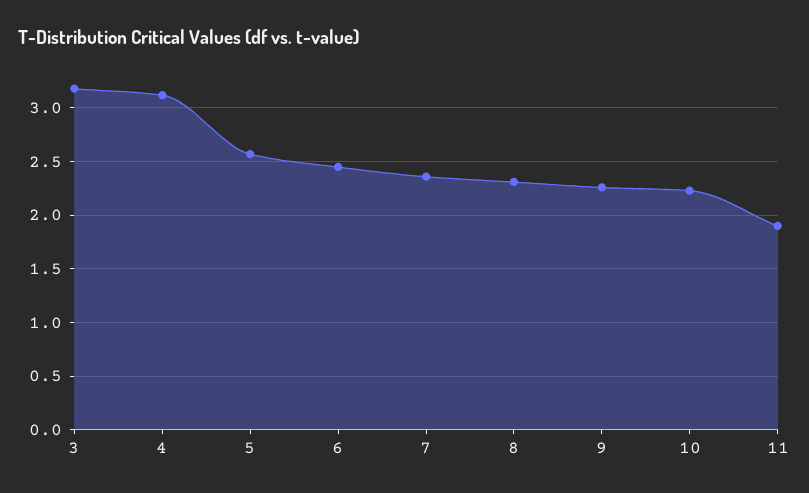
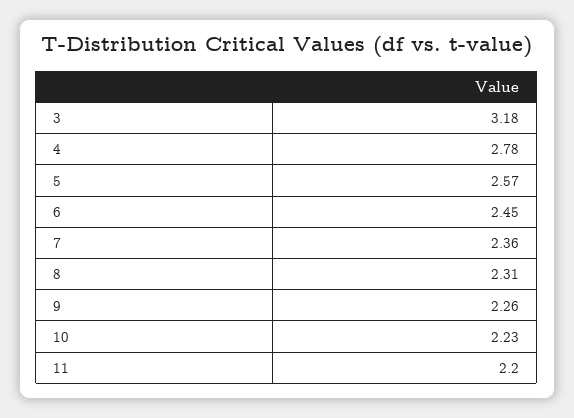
4: 3.1 -> 2.78
11: 1.9 -> 2.2

